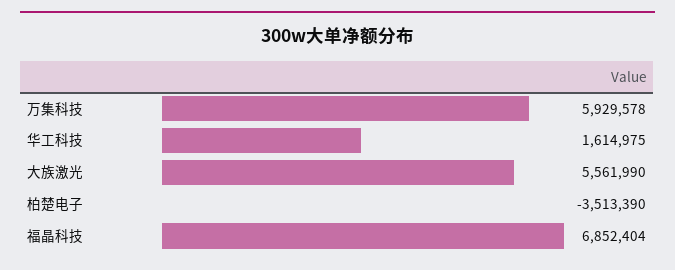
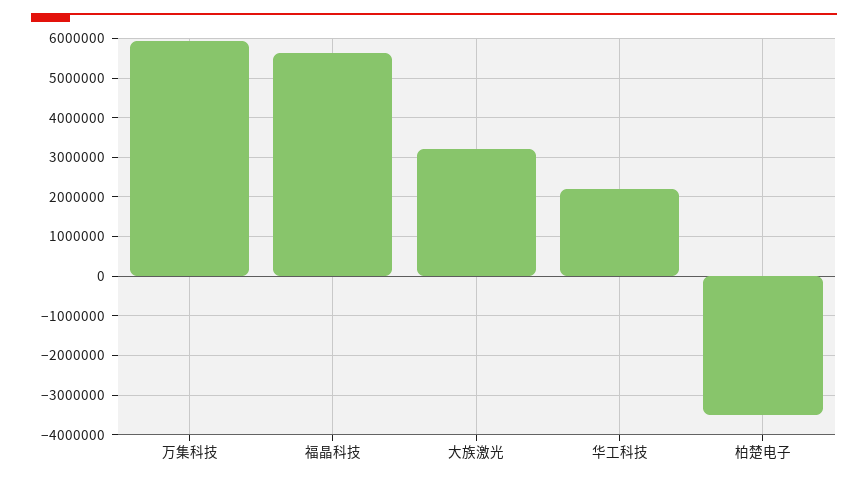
华工科技: 1614975 -> 2200000
大族激光: 5561990 -> 3200000
福晶科技: 6852404 -> 5600000

